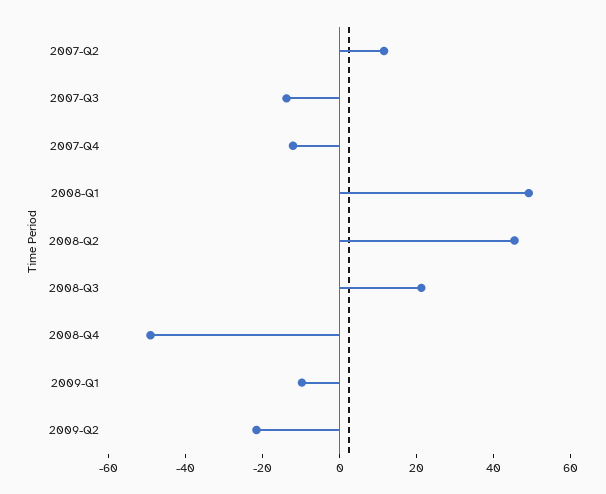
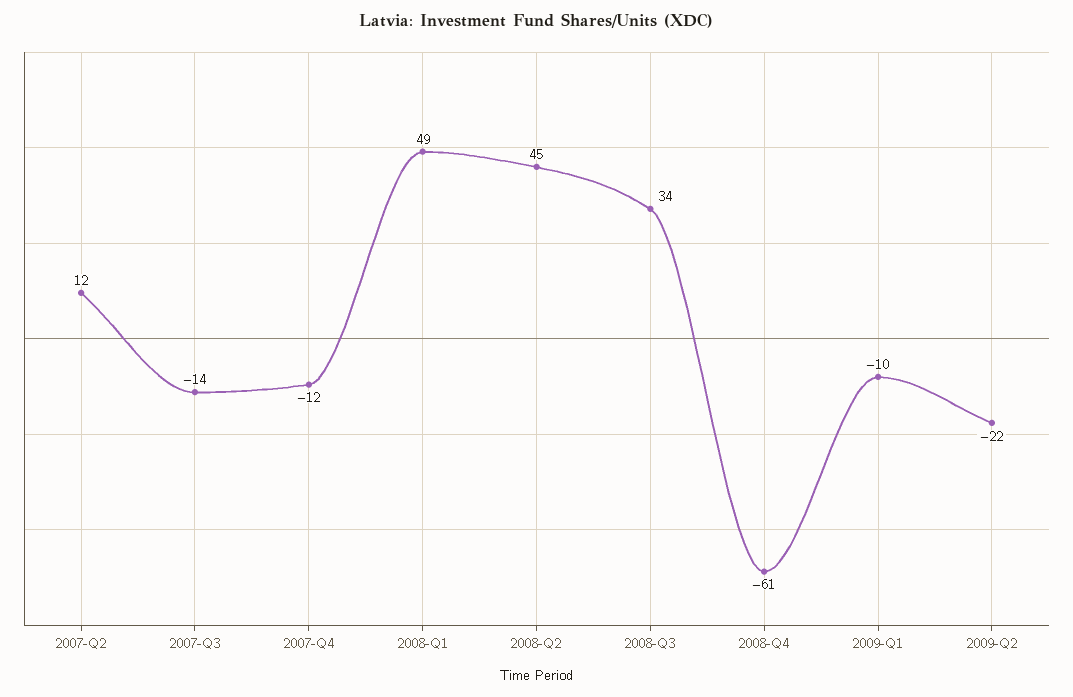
2008-Q3: 20 -> 34
2008-Q4: -50 -> -61

